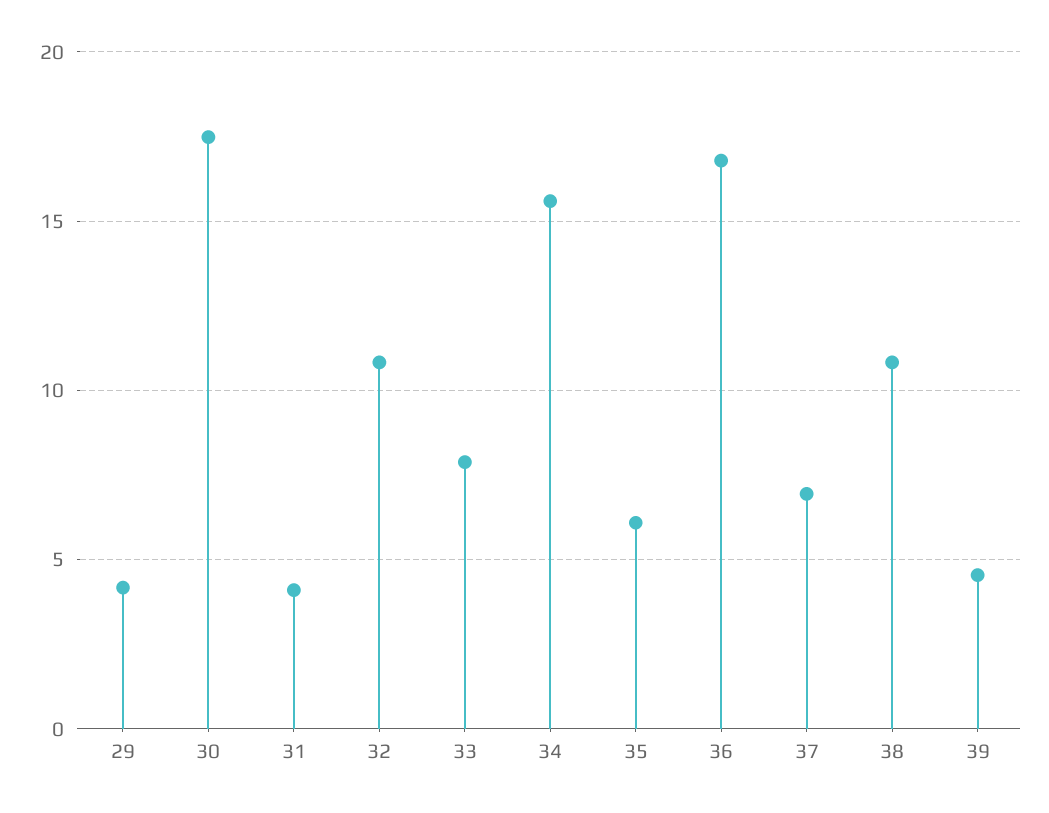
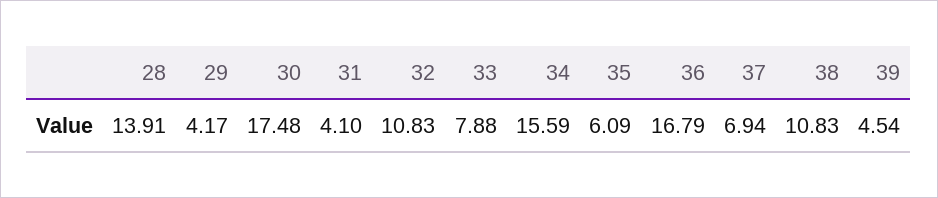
28: none -> 13.91

